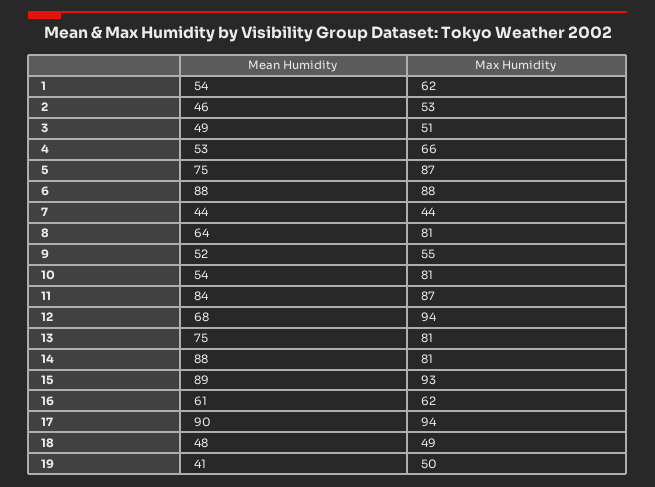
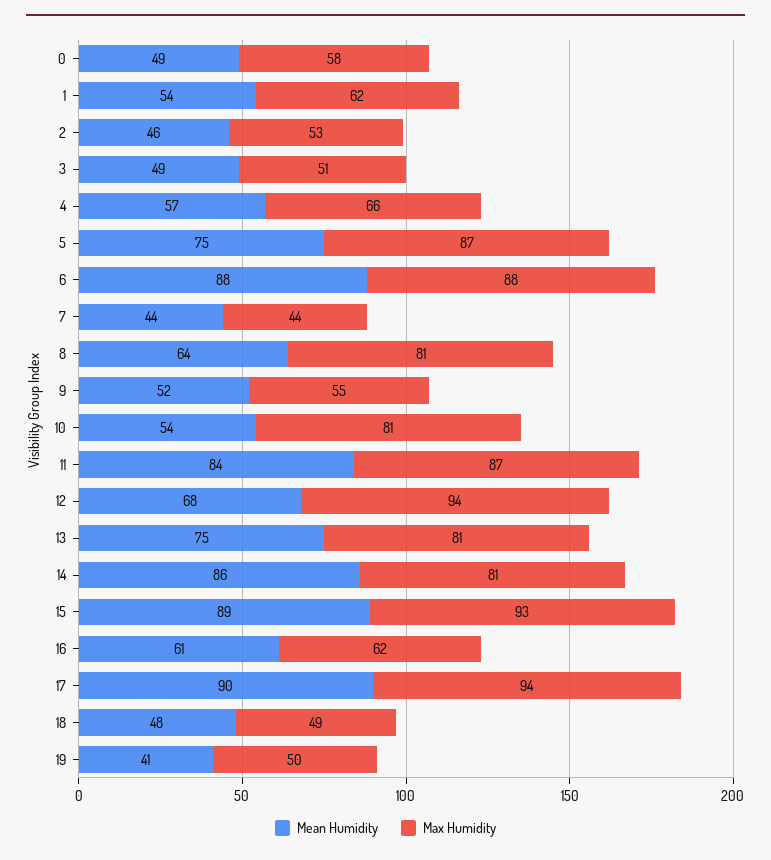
Mean Humidity, 4: 53 -> 57
Mean Humidity, 14: 88 -> 86
Mean Humidity, 0: none -> 49
Max Humidity, 0: none -> 58

